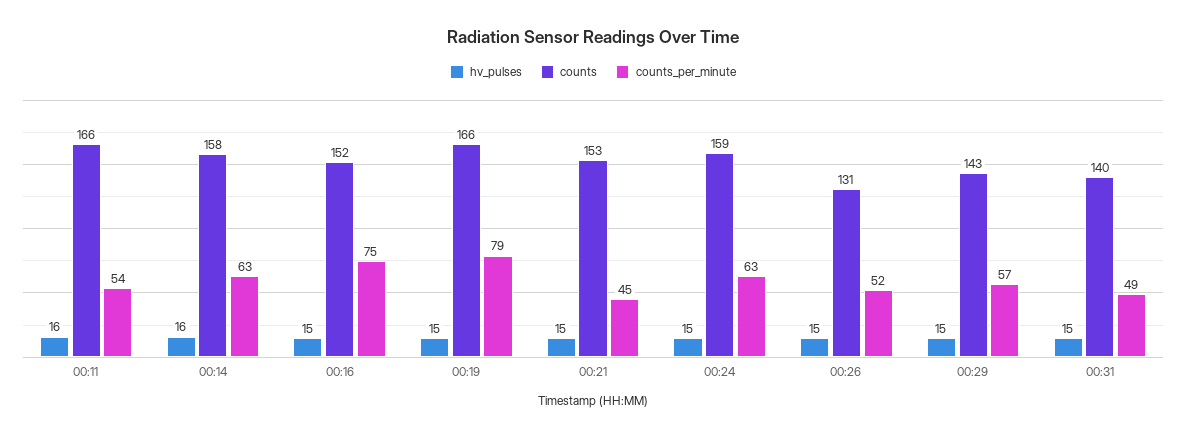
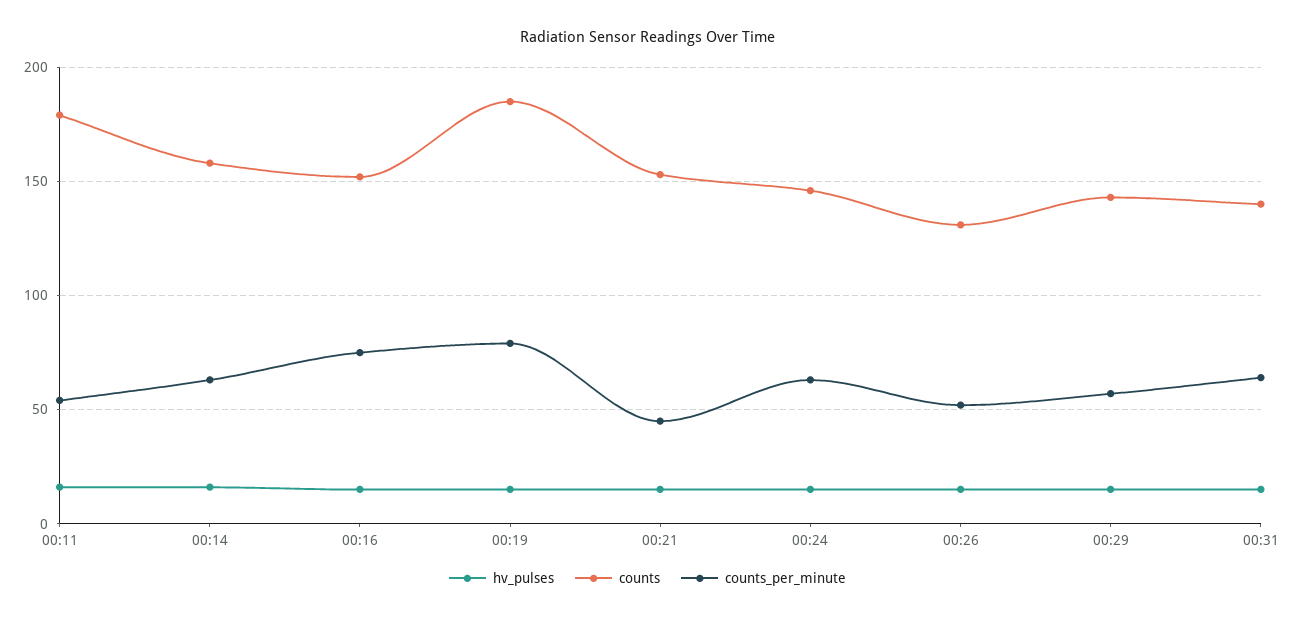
counts, 00:11: 166 -> 180
counts, 00:19: 166 -> 185
counts, 00:24: 159 -> 145
counts_per_minute, 00:31: 49 -> 65

